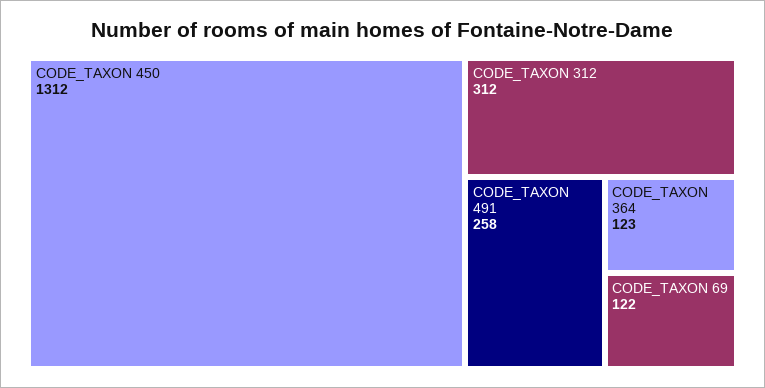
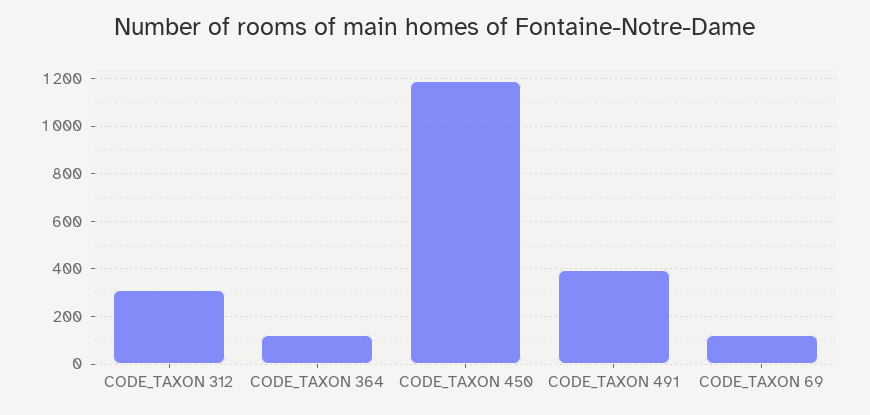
CODE_TAXON 450: 1312 -> 1200
CODE_TAXON 491: 258 -> 400

